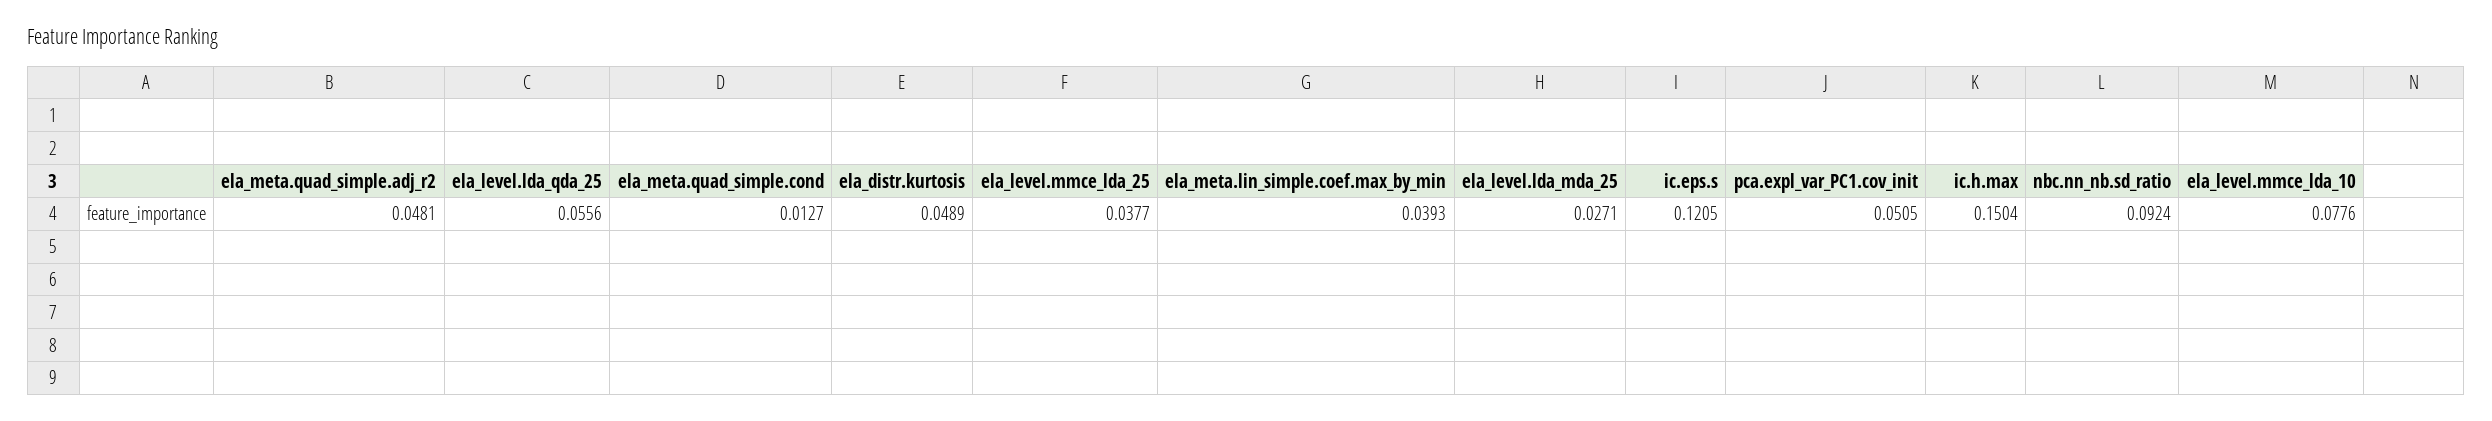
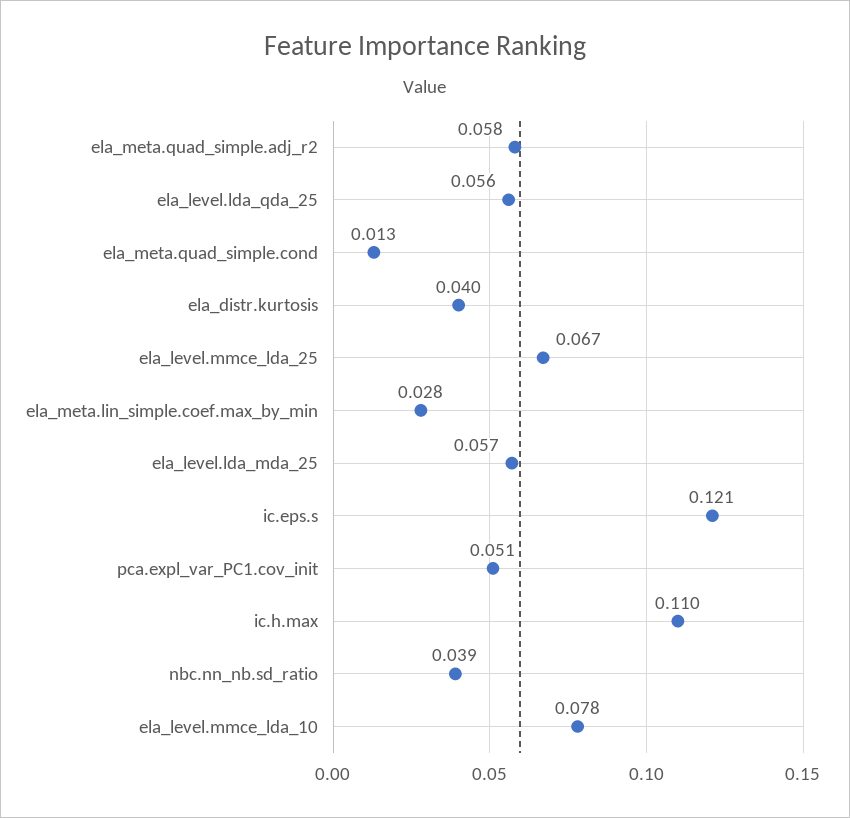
ela_meta.quad_simple.adj_r2: 0.0481 -> 0.058
ela_distr.kurtosis: 0.0489 -> 0.04
ela_level.mmce_lda_25: 0.0377 -> 0.067
ela_meta.lin_simple.coef.max_by_min: 0.0393 -> 0.028
ela_level.lda_mda_25: 0.0271 -> 0.057
ic.h.max: 0.1504 -> 0.11
nbc.nn_nb.sd_ratio: 0.0924 -> 0.039

